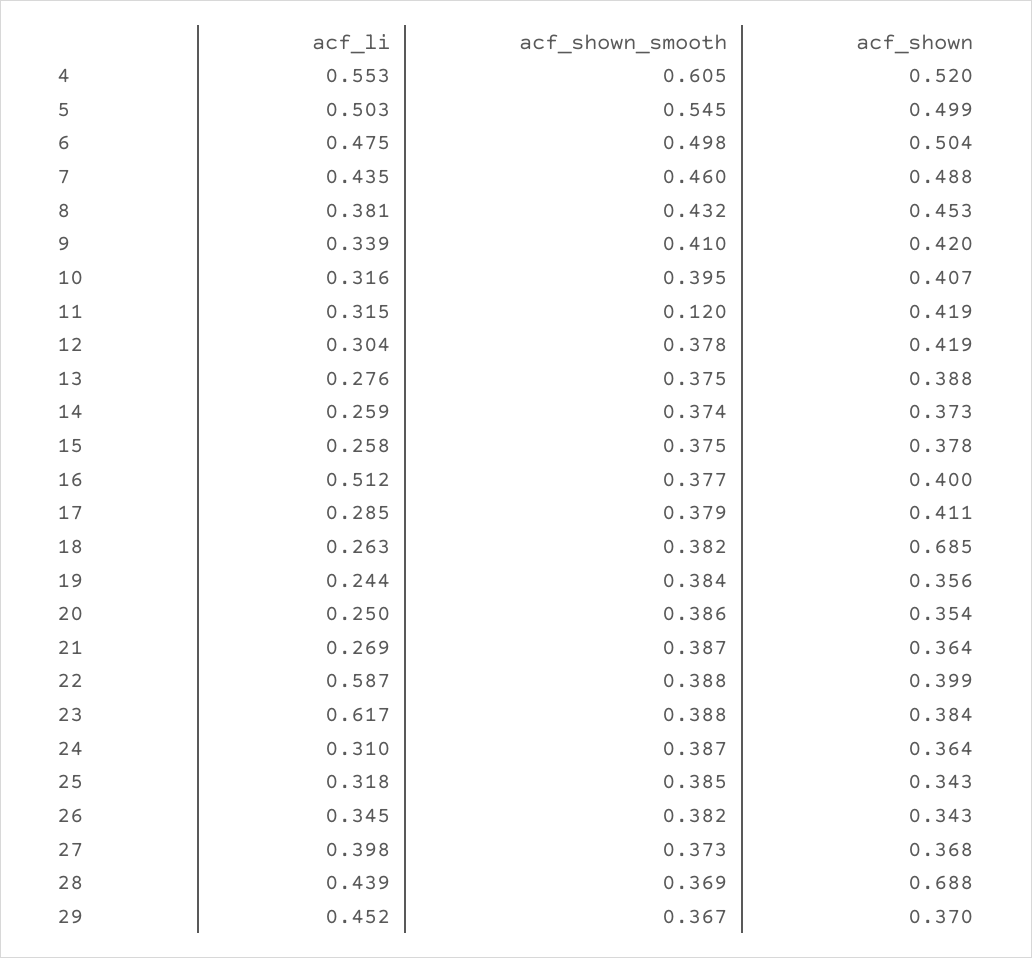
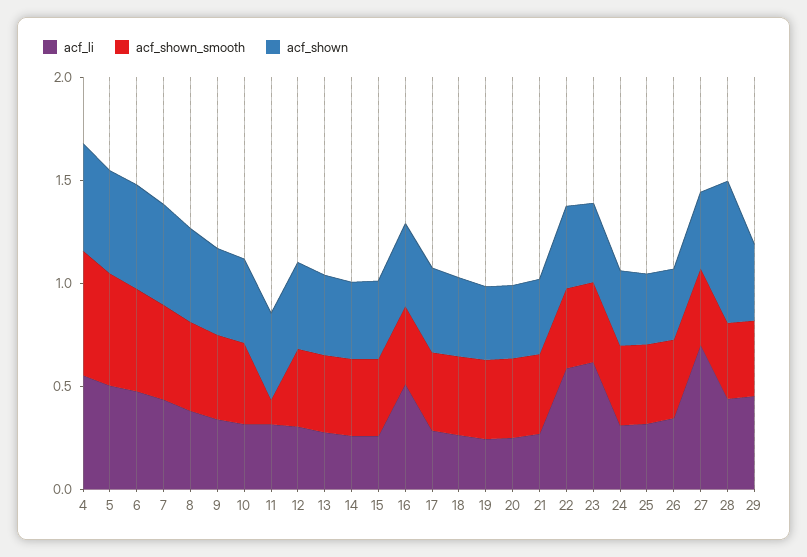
acf_shown, 18: 0.685 -> 0.4
acf_li, 27: 0.398 -> 0.7

